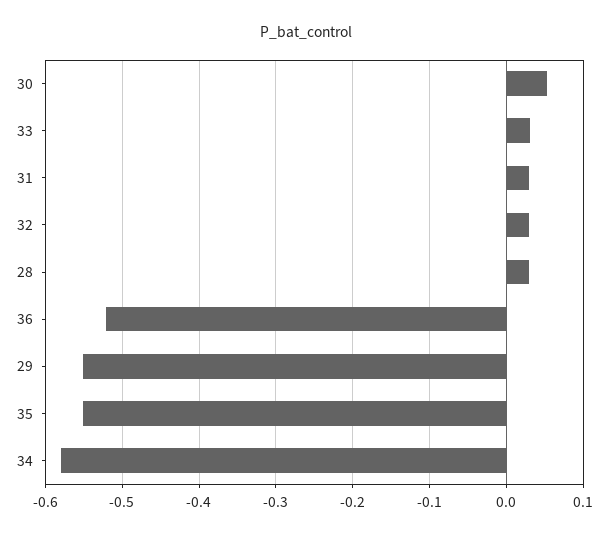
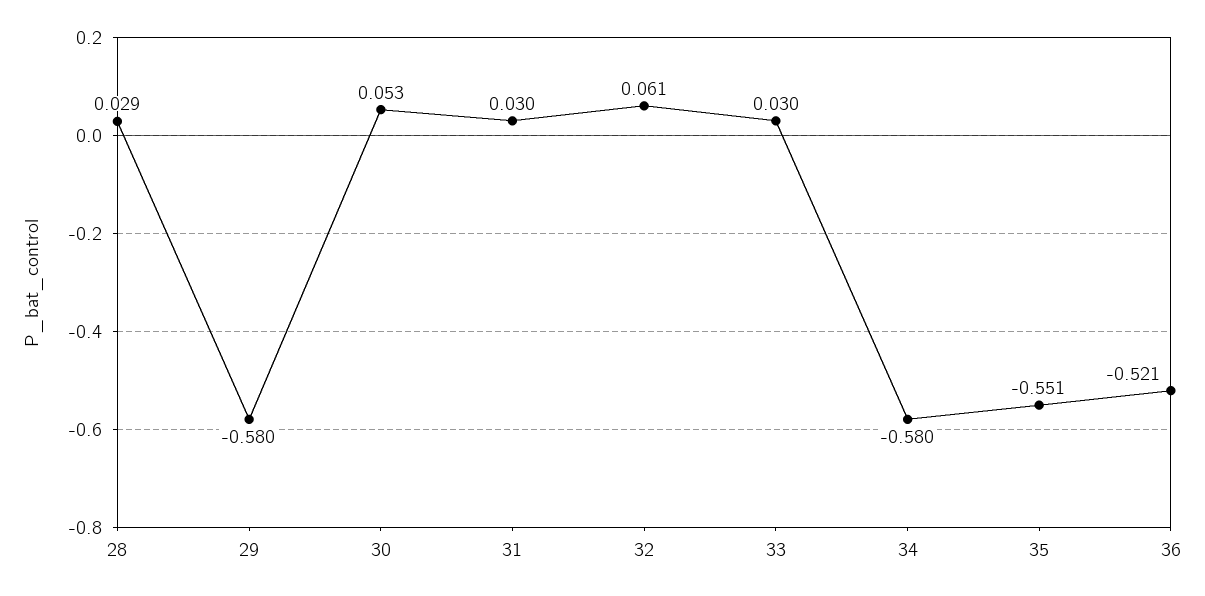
32: 0.03 -> 0.061
29: -0.55 -> -0.58

